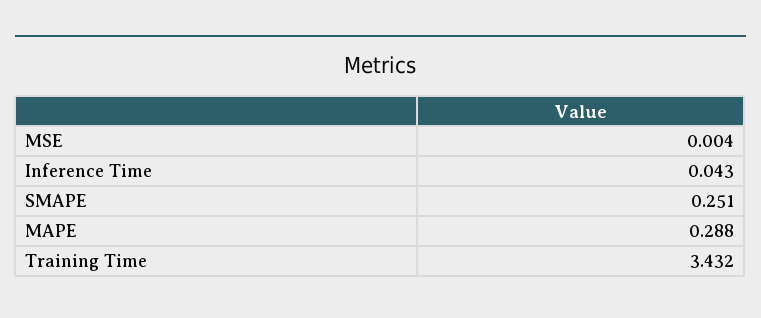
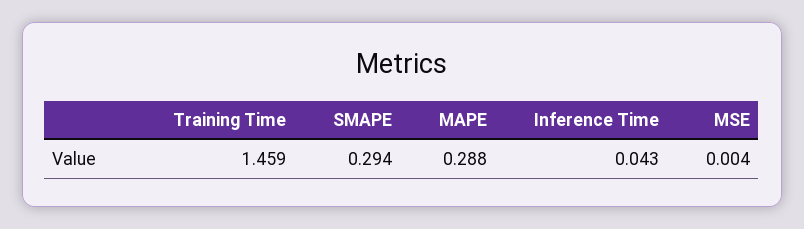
SMAPE: 0.251 -> 0.294
Training Time: 3.432 -> 1.459

